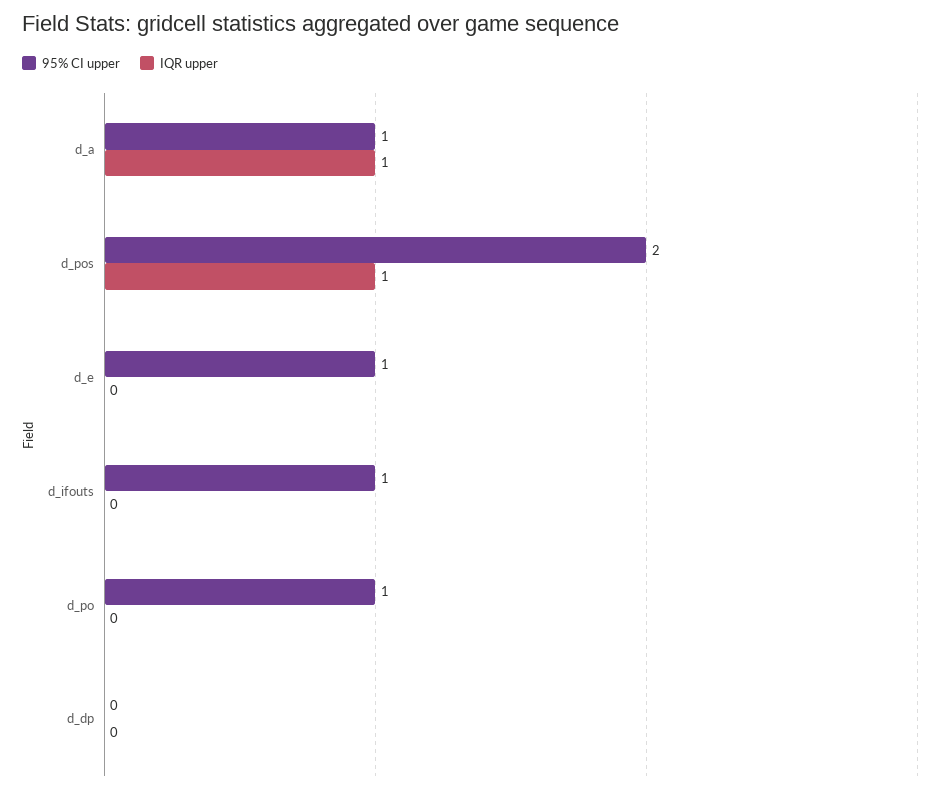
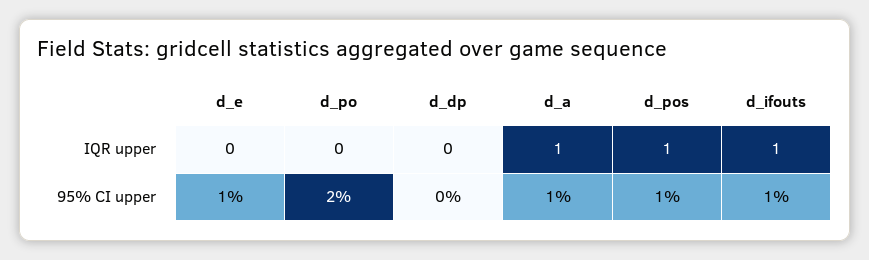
95% CI upper, d_pos: 2 -> 1
IQR upper, d_ifouts: 0 -> 1
95% CI upper, d_po: 1 -> 2

